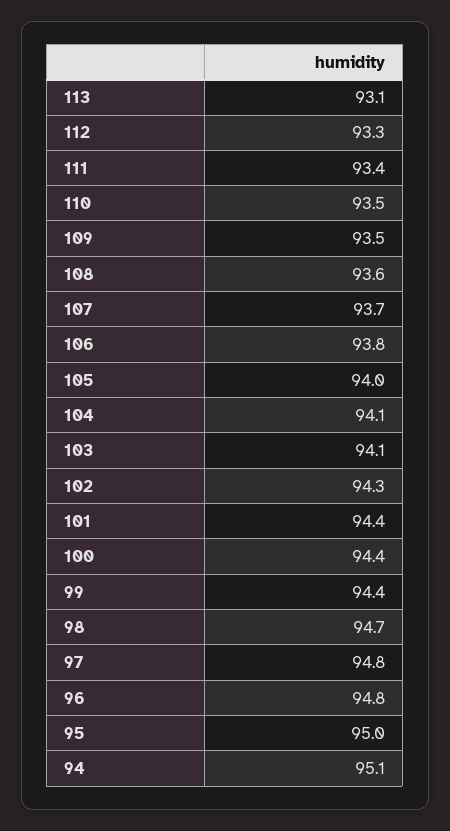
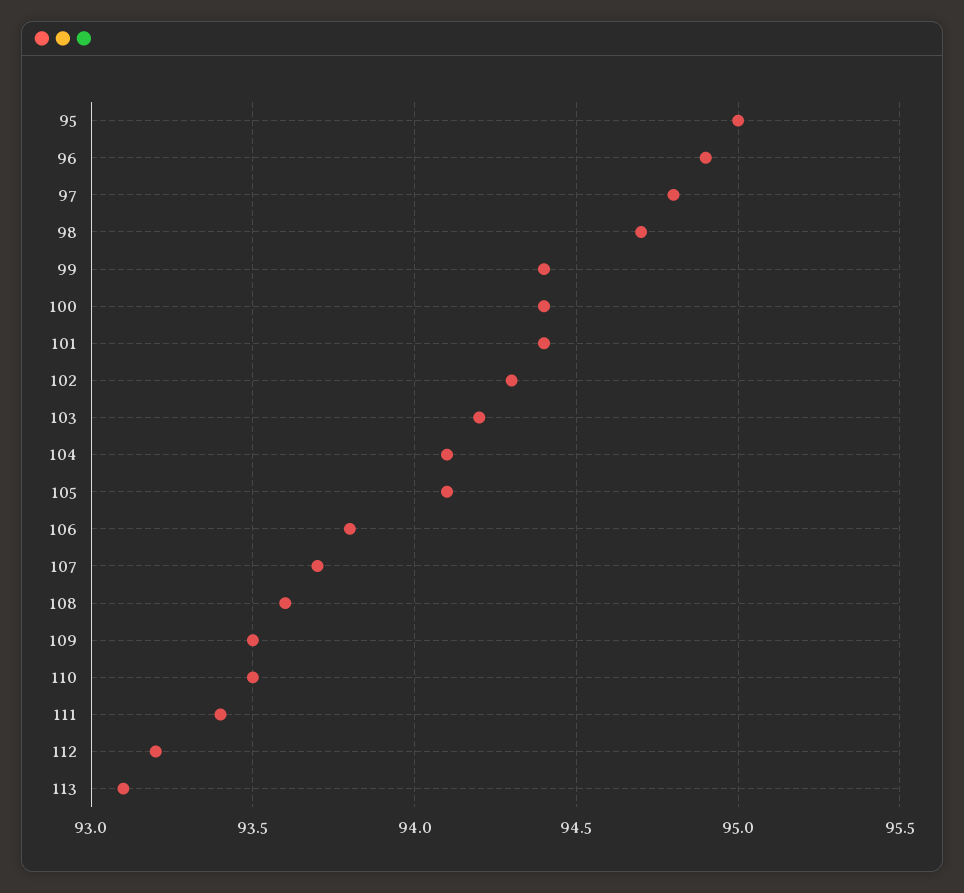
112: 93.3 -> 93.2
105: 94 -> 94.1
103: 94.1 -> 94.2
96: 94.8 -> 94.9
94: 95.1 -> none

